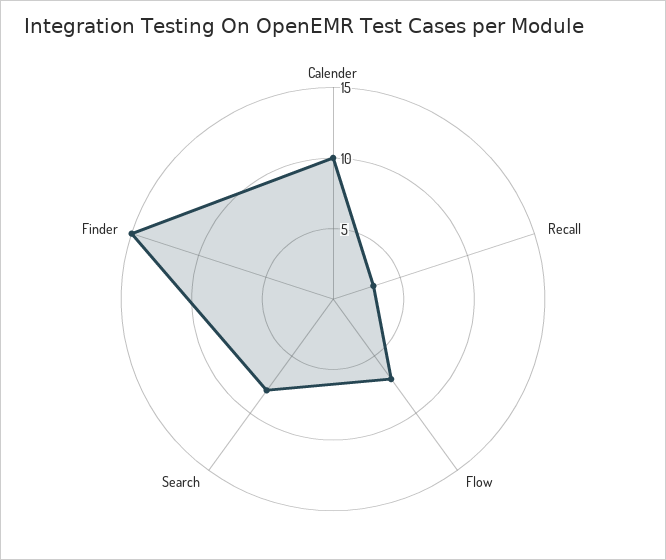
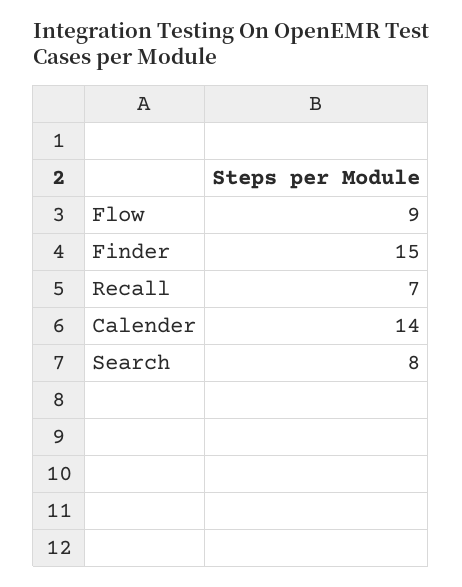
Calender: 10 -> 14
Recall: 3 -> 7
Flow: 7 -> 9

